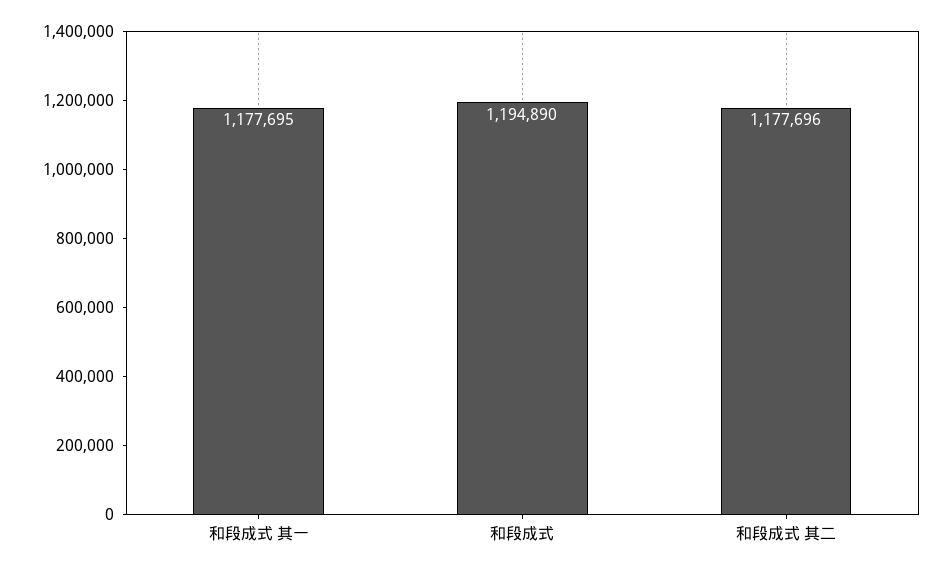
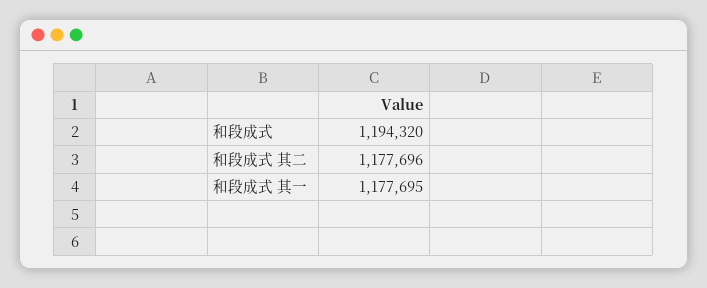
和段成式: 1194890 -> 1194320

